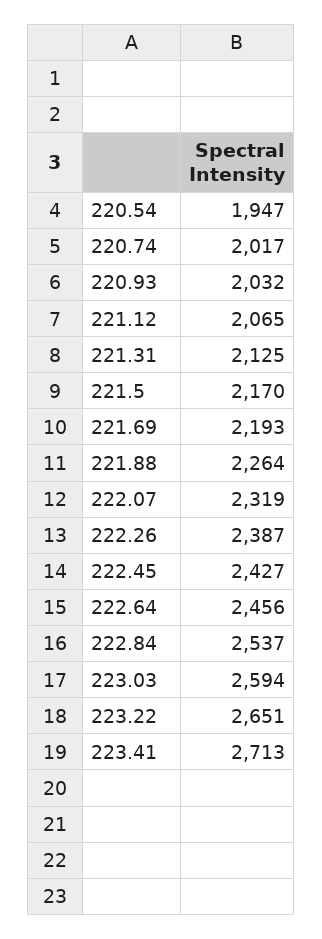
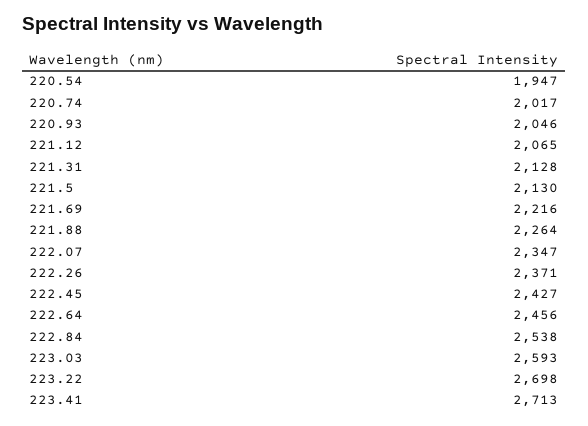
220.93: 2032 -> 2046
221.31: 2125 -> 2128
221.5: 2170 -> 2130
221.69: 2193 -> 2216
222.07: 2319 -> 2347
222.26: 2387 -> 2371
222.84: 2537 -> 2538
223.03: 2594 -> 2593
223.22: 2651 -> 2698

